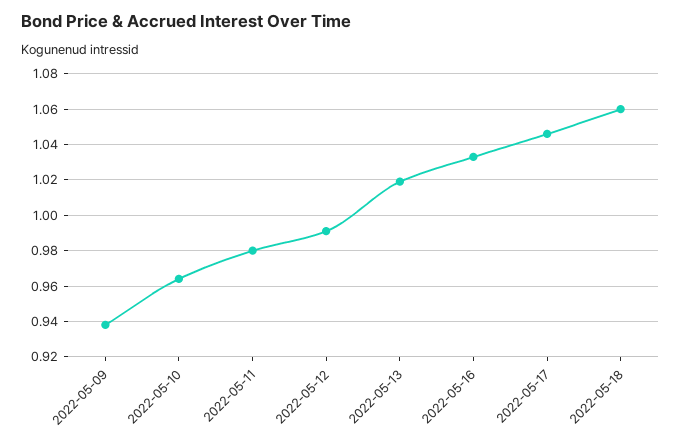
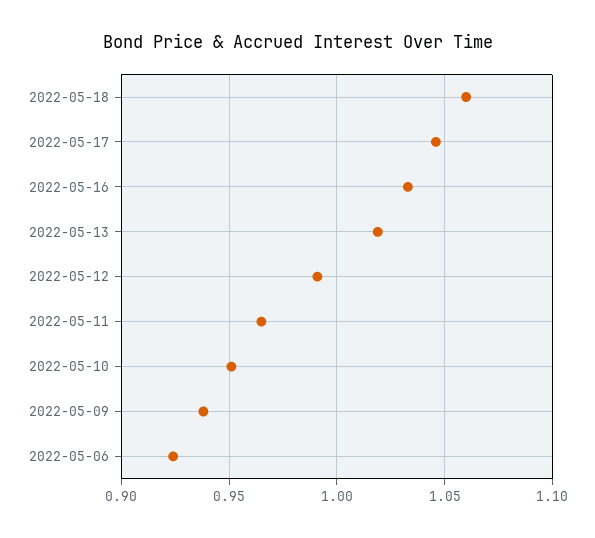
2022-05-10: 0.965 -> 0.95
2022-05-11: 0.98 -> 0.965
2022-05-06: none -> 0.925

